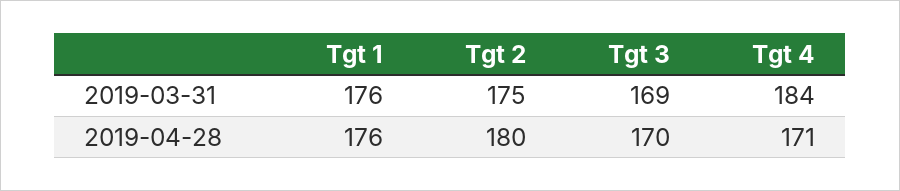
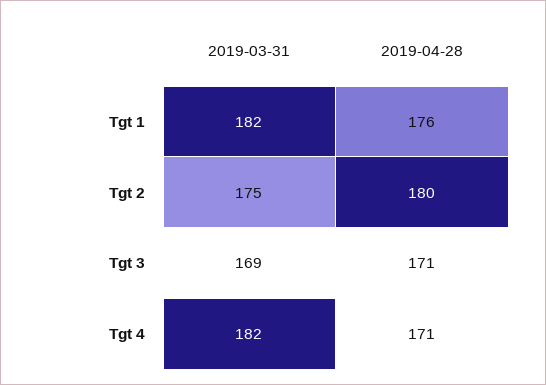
Tgt 1, 2019-03-31: 176 -> 182
Tgt 4, 2019-03-31: 184 -> 182
Tgt 3, 2019-04-28: 170 -> 171

